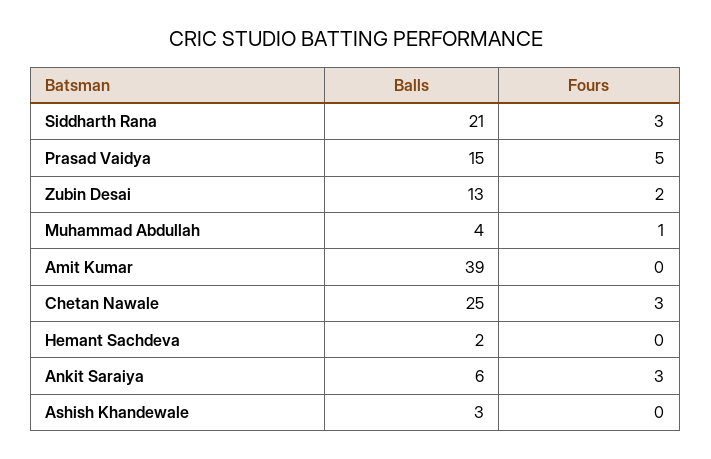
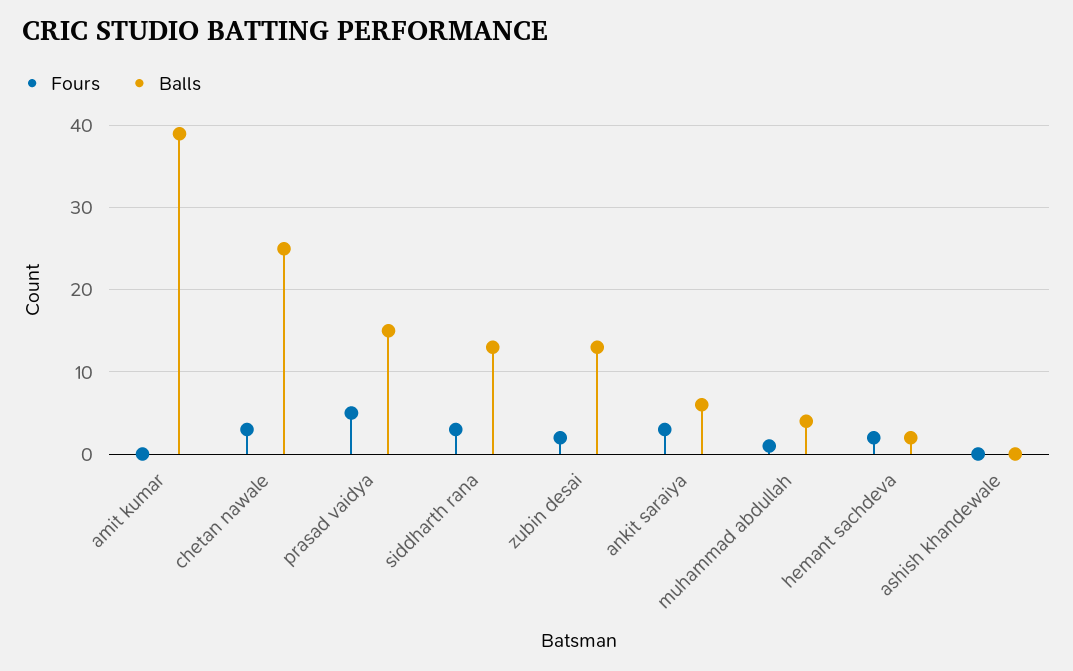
Balls, Siddharth Rana: 21 -> 13
Fours, Hemant Sachdeva: 0 -> 2
Balls, Ashish Khandewale: 3 -> 0

